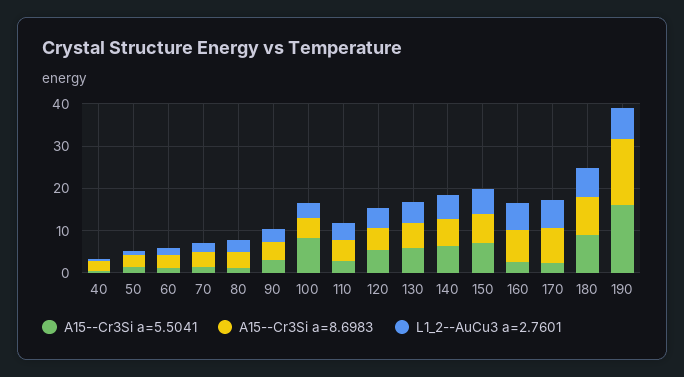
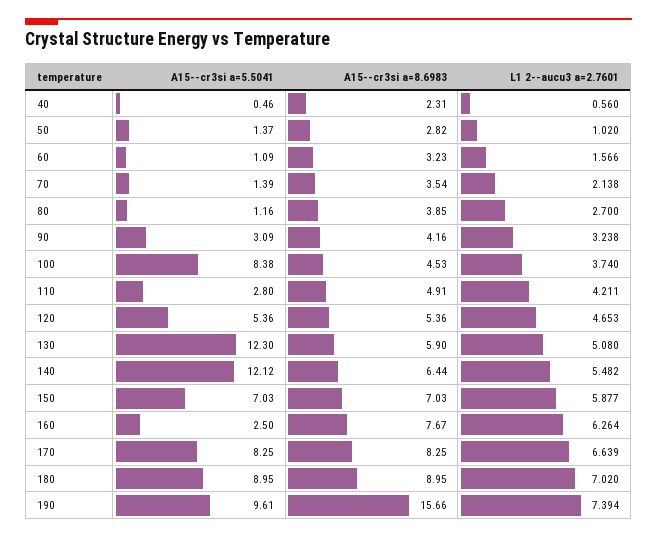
A15--Cr3Si a=5.5041, 130: 6 -> 12.3
A15--Cr3Si a=5.5041, 140: 6 -> 12.12
A15--Cr3Si a=5.5041, 170: 2 -> 8.25
A15--Cr3Si a=5.5041, 190: 16 -> 9.61

